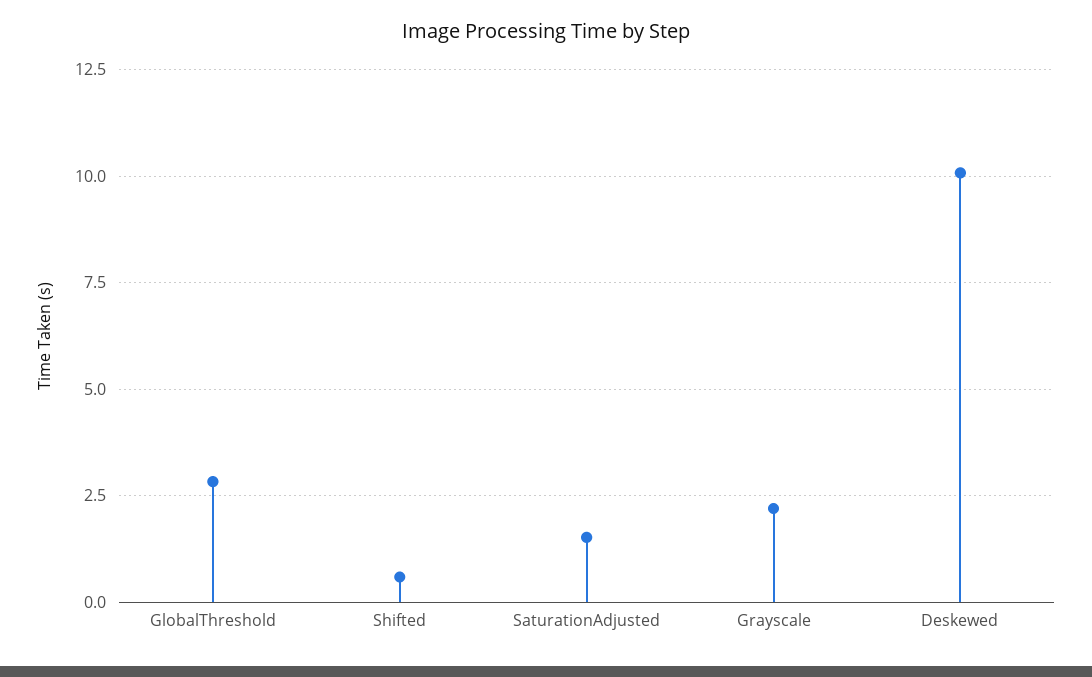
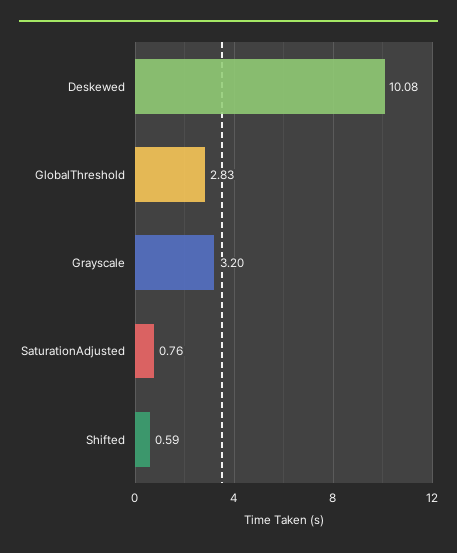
SaturationAdjusted: 1.5 -> 0.76
Grayscale: 2.25 -> 3.2

